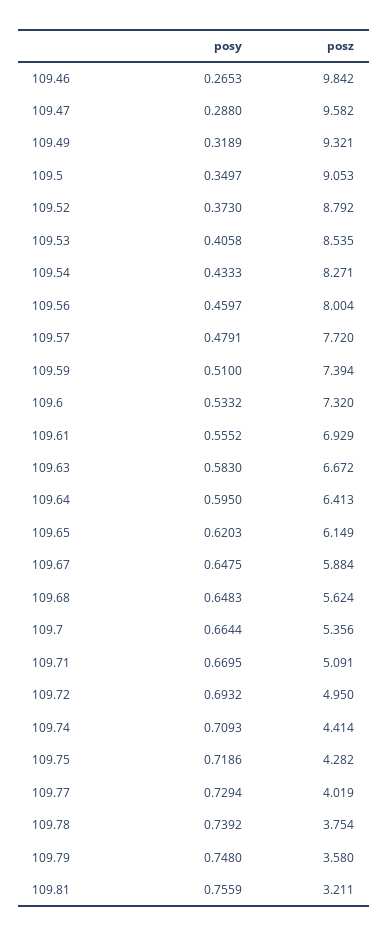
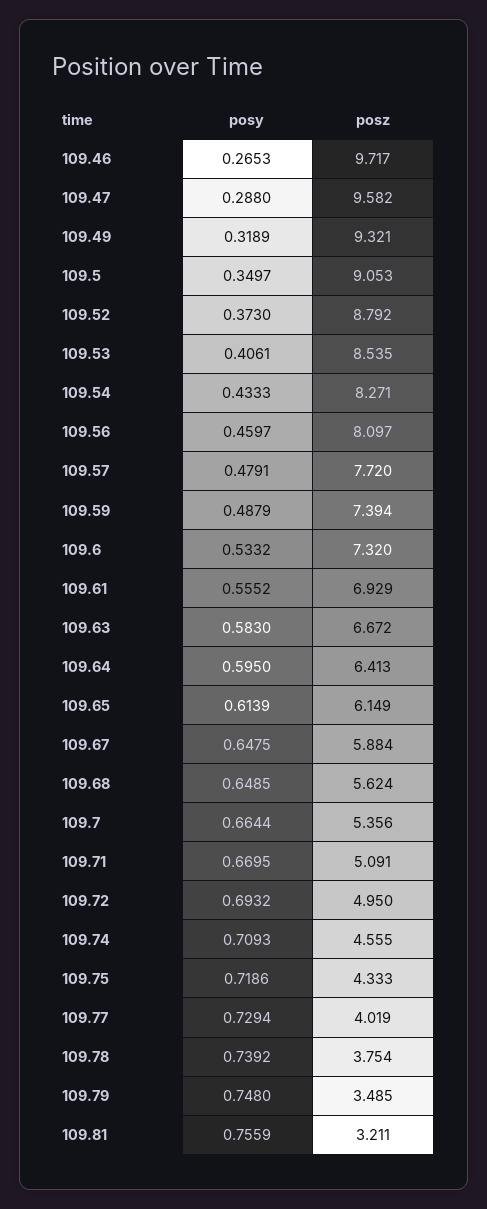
posz, 109.46: 9.842 -> 9.717
posy, 109.53: 0.4058 -> 0.4061
posz, 109.56: 8.004 -> 8.097
posy, 109.59: 0.51 -> 0.4879
posy, 109.65: 0.6203 -> 0.6139
posy, 109.68: 0.6483 -> 0.6485
posz, 109.74: 4.414 -> 4.555
posz, 109.75: 4.282 -> 4.333
posz, 109.79: 3.58 -> 3.485

